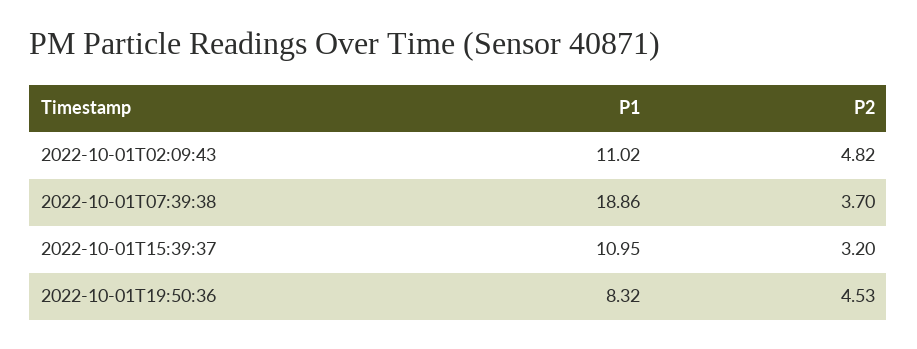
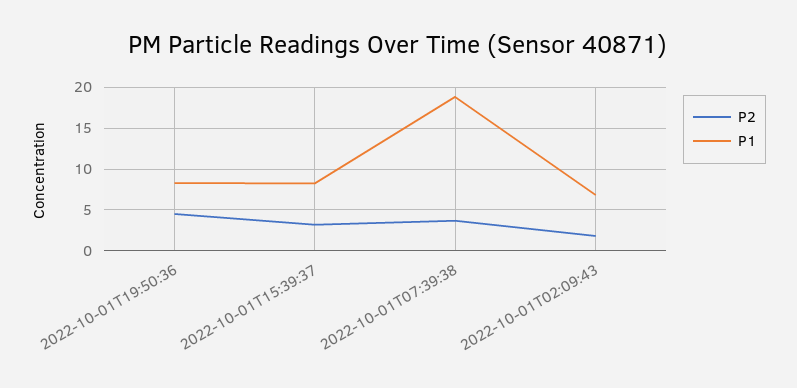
P1, 2022-10-01T02:09:43: 11.02 -> 7
P2, 2022-10-01T02:09:43: 4.82 -> 2
P1, 2022-10-01T15:39:37: 10.95 -> 8

